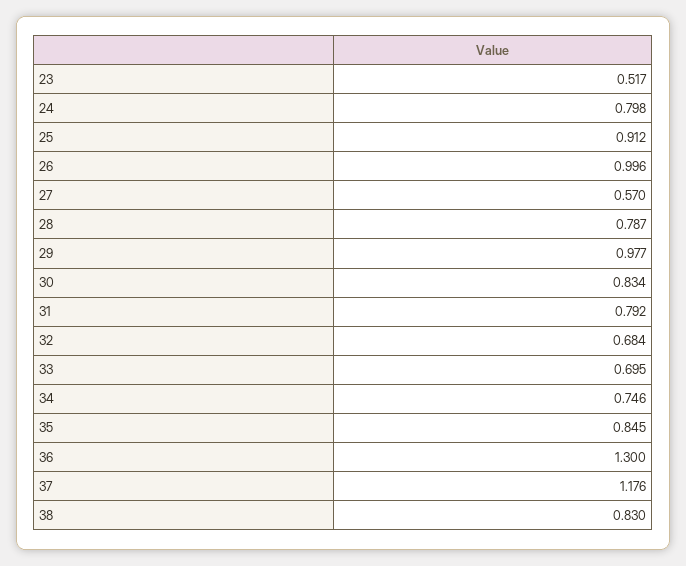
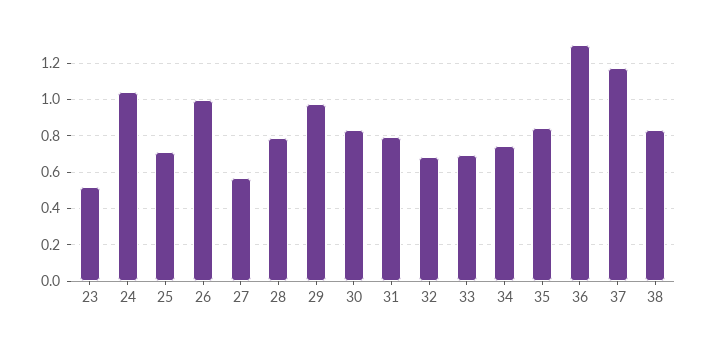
24: 0.798 -> 1.05
25: 0.912 -> 0.7

